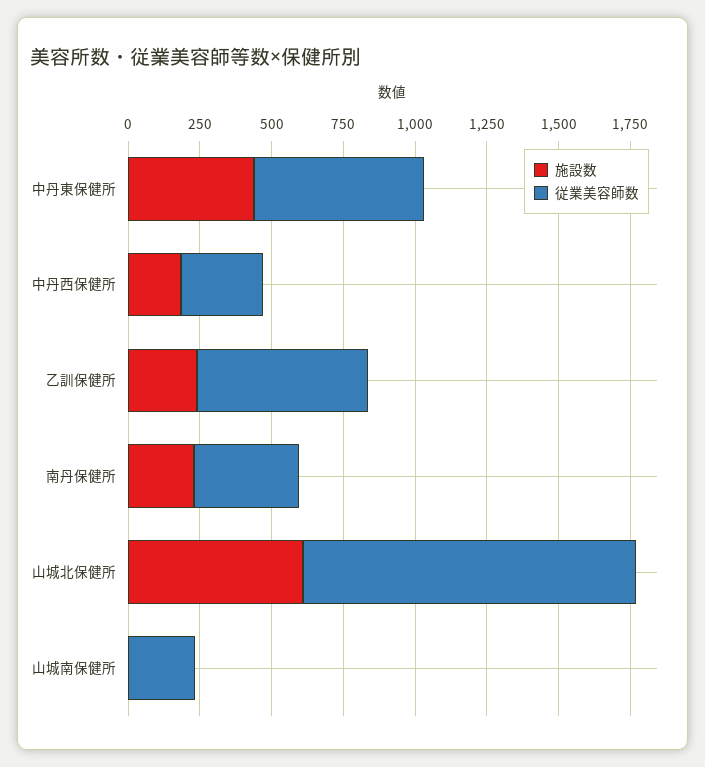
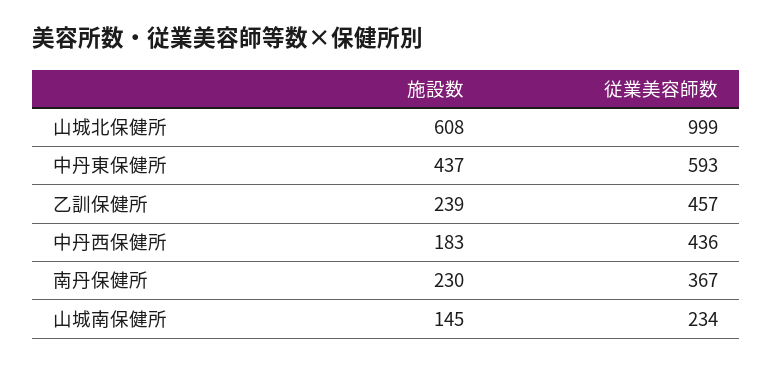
従業美容師数, 中丹西保健所: 300 -> 436
従業美容師数, 乙訓保健所: 600 -> 457
従業美容師数, 山城北保健所: 1150 -> 999
施設数, 山城南保健所: 0 -> 145

